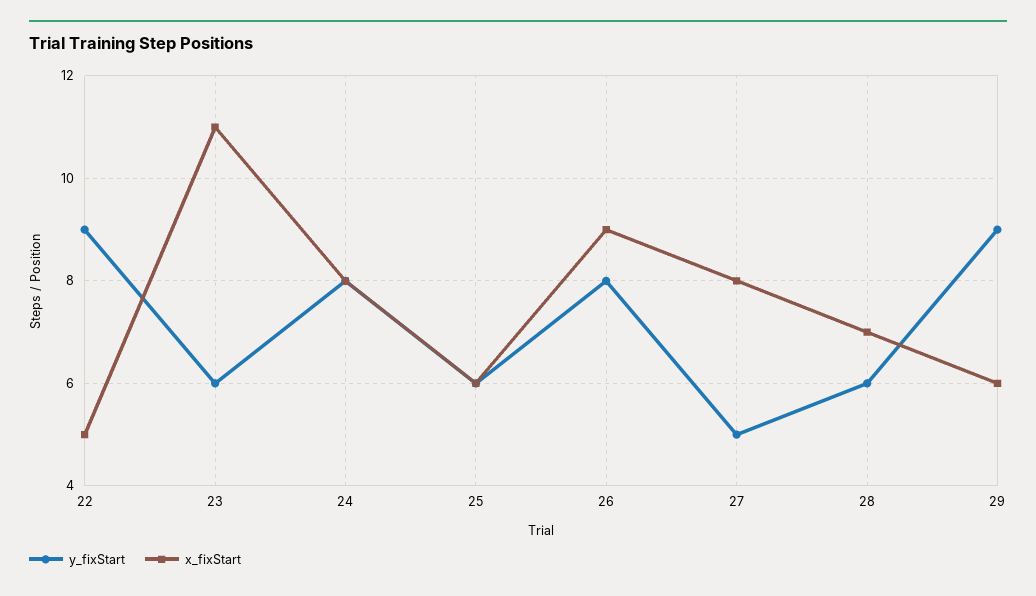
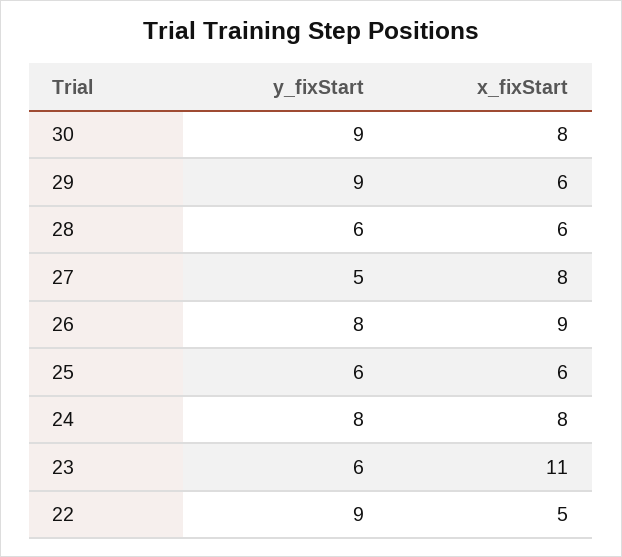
x_fixStart, 28: 7 -> 6
y_fixStart, 30: none -> 9
x_fixStart, 30: none -> 8

